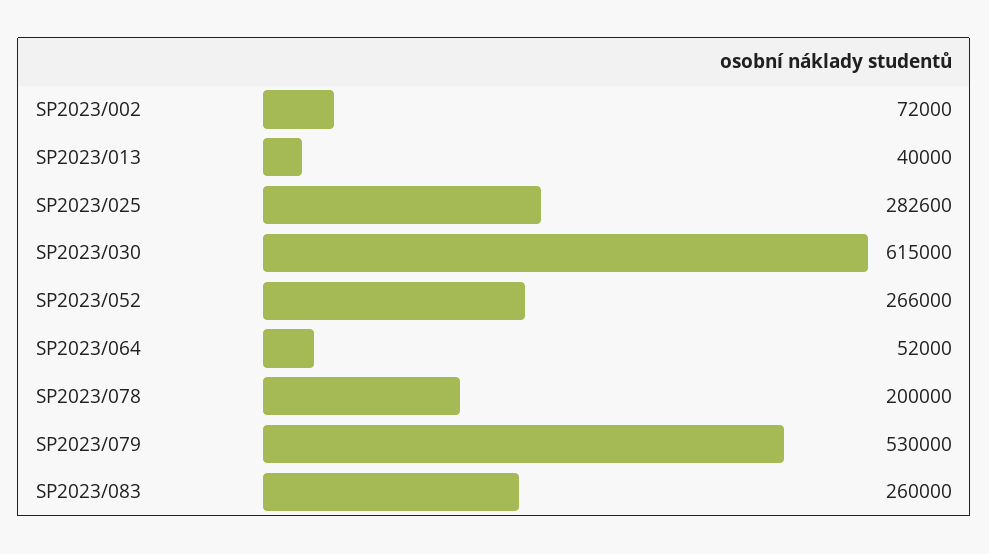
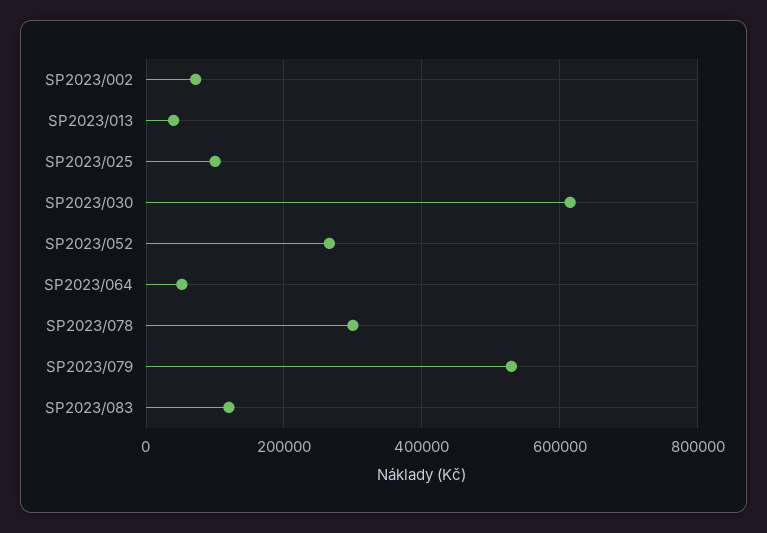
SP2023/025: 282600 -> 100000
SP2023/078: 200000 -> 300000
SP2023/083: 260000 -> 120000

